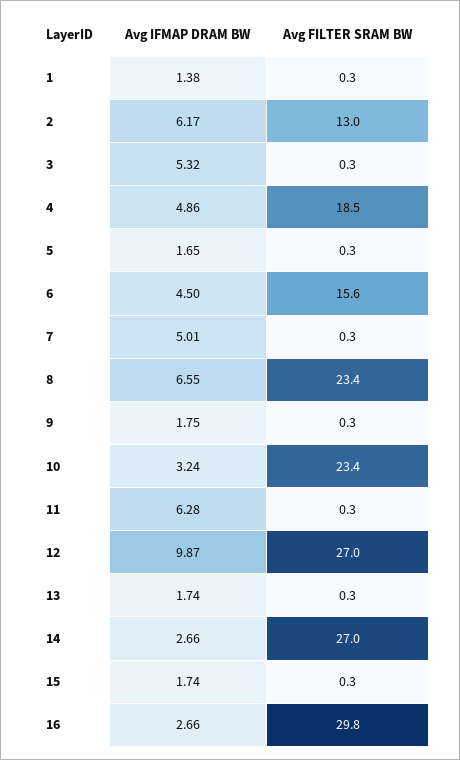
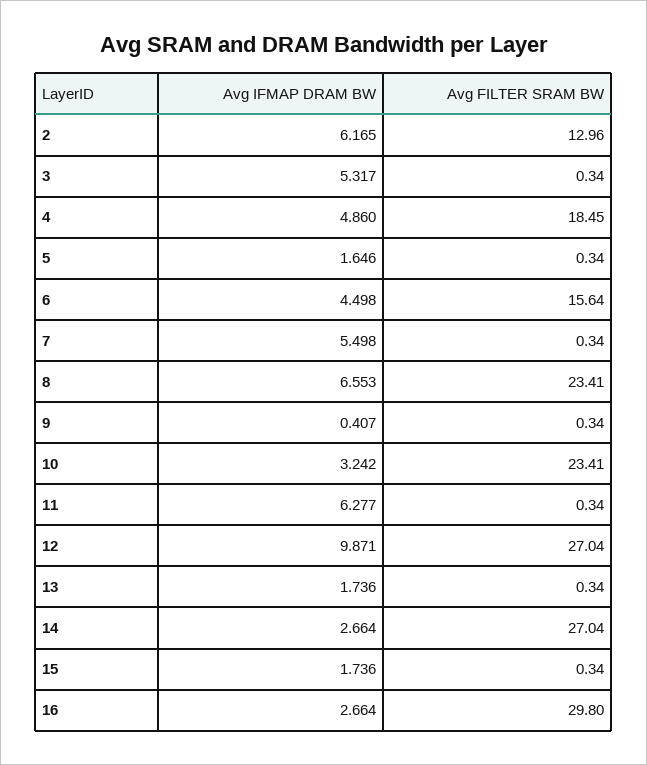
Avg IFMAP DRAM BW, 1: 1.38 -> none
Avg FILTER SRAM BW, 1: 0.3 -> none
Avg IFMAP DRAM BW, 7: 5.01 -> 5.498
Avg IFMAP DRAM BW, 9: 1.75 -> 0.407

